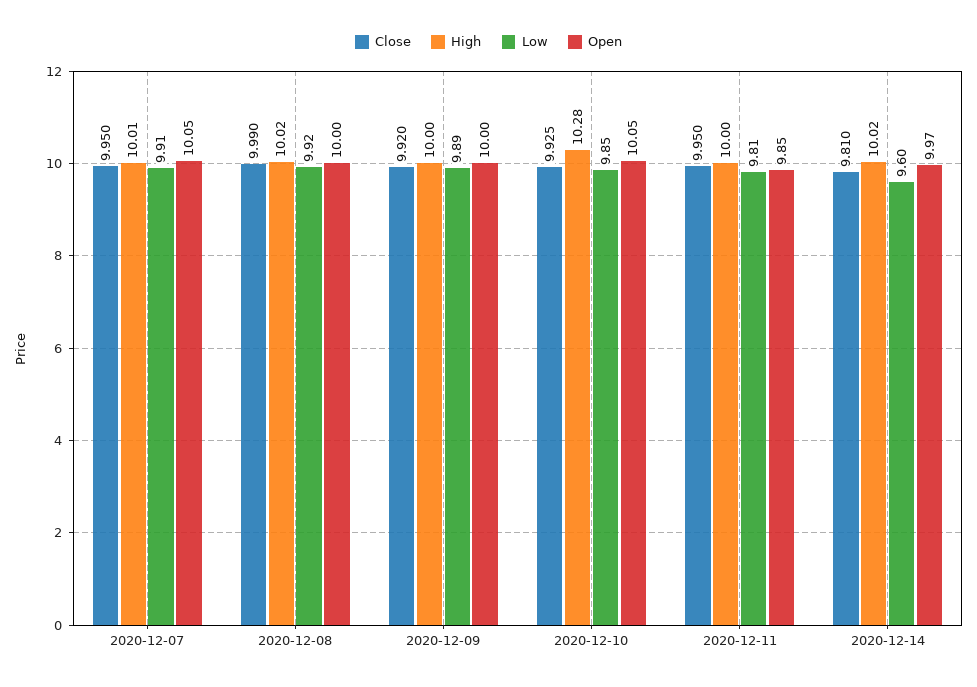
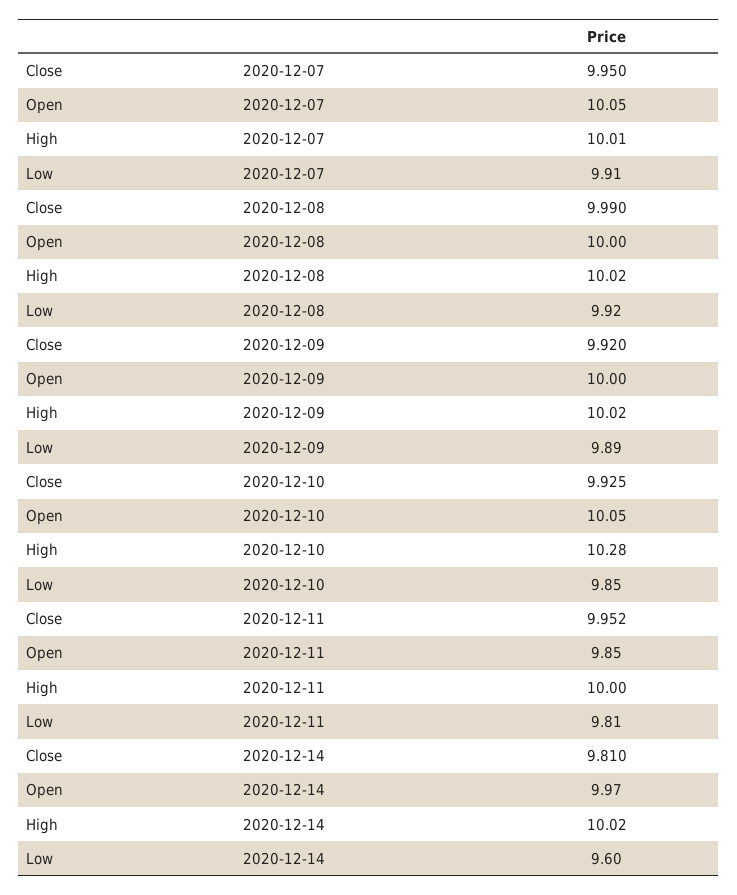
High, 2020-12-09: 10 -> 10.02
Close, 2020-12-11: 9.95 -> 9.952

